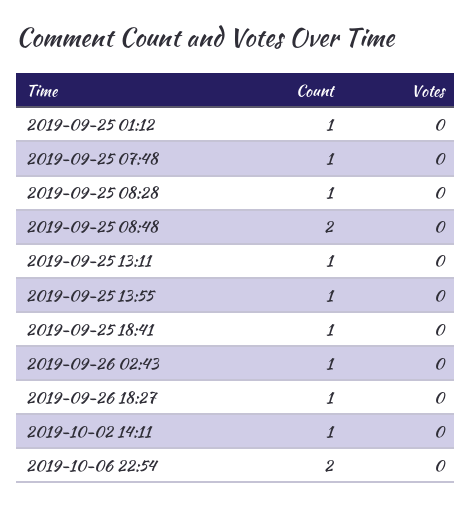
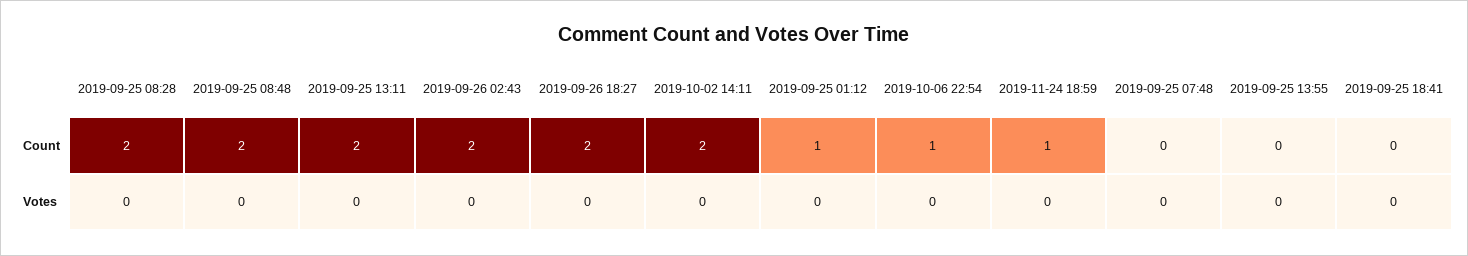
Count, 2019-09-25 07:48: 1 -> 0
Count, 2019-09-25 08:28: 1 -> 2
Count, 2019-09-25 13:11: 1 -> 2
Count, 2019-09-25 13:55: 1 -> 0
Count, 2019-09-25 18:41: 1 -> 0
Count, 2019-09-26 02:43: 1 -> 2
Count, 2019-09-26 18:27: 1 -> 2
Count, 2019-10-02 14:11: 1 -> 2
Count, 2019-10-06 22:54: 2 -> 1
Count, 2019-11-24 18:59: none -> 1
Votes, 2019-11-24 18:59: none -> 0

